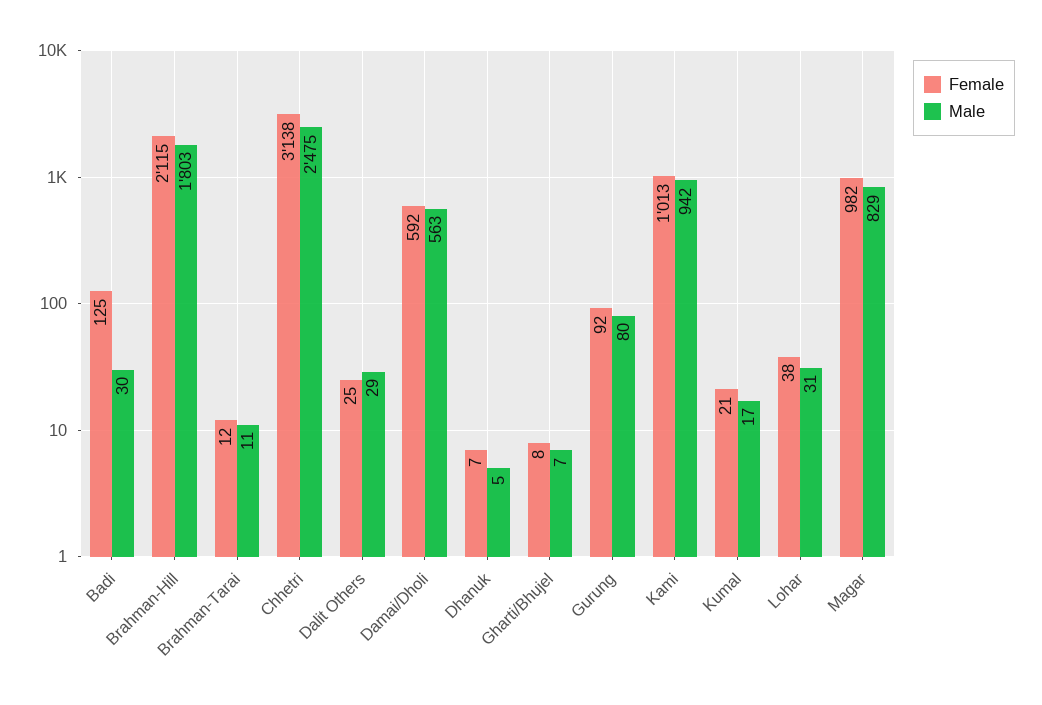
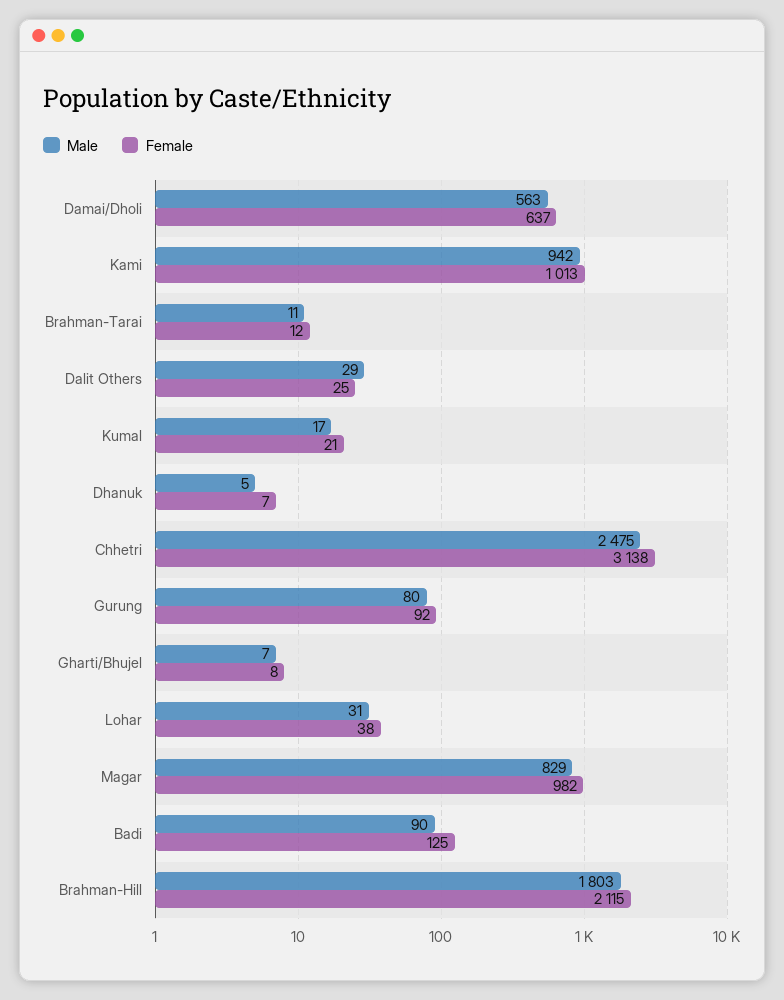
Male, Badi: 30 -> 90
Female, Damai/Dholi: 592 -> 637

